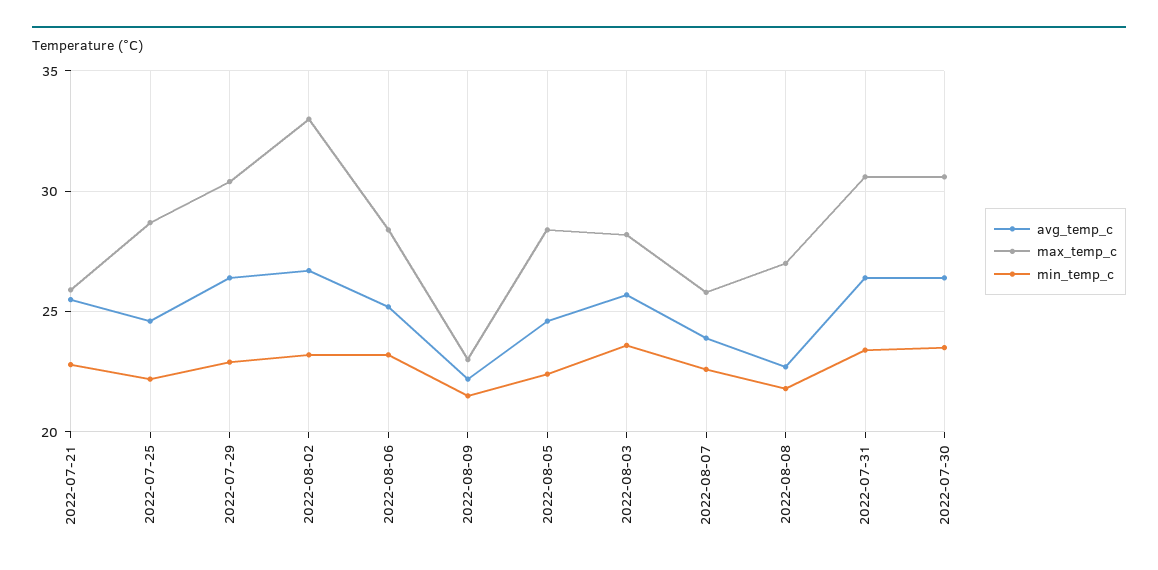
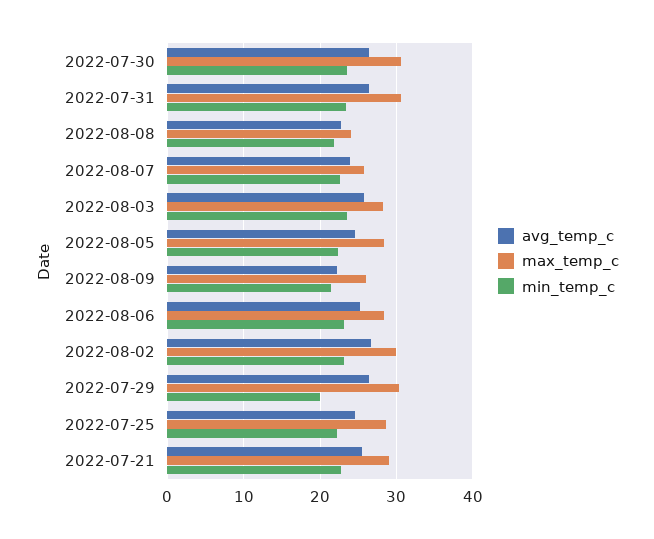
max_temp_c, 2022-07-21: 26 -> 29
min_temp_c, 2022-07-29: 23 -> 20
max_temp_c, 2022-08-02: 33 -> 30
max_temp_c, 2022-08-09: 23 -> 26
max_temp_c, 2022-08-08: 27 -> 24

